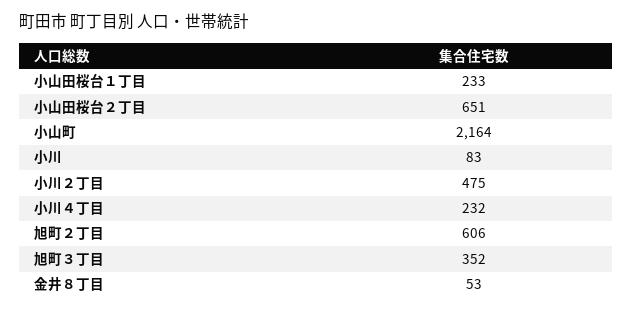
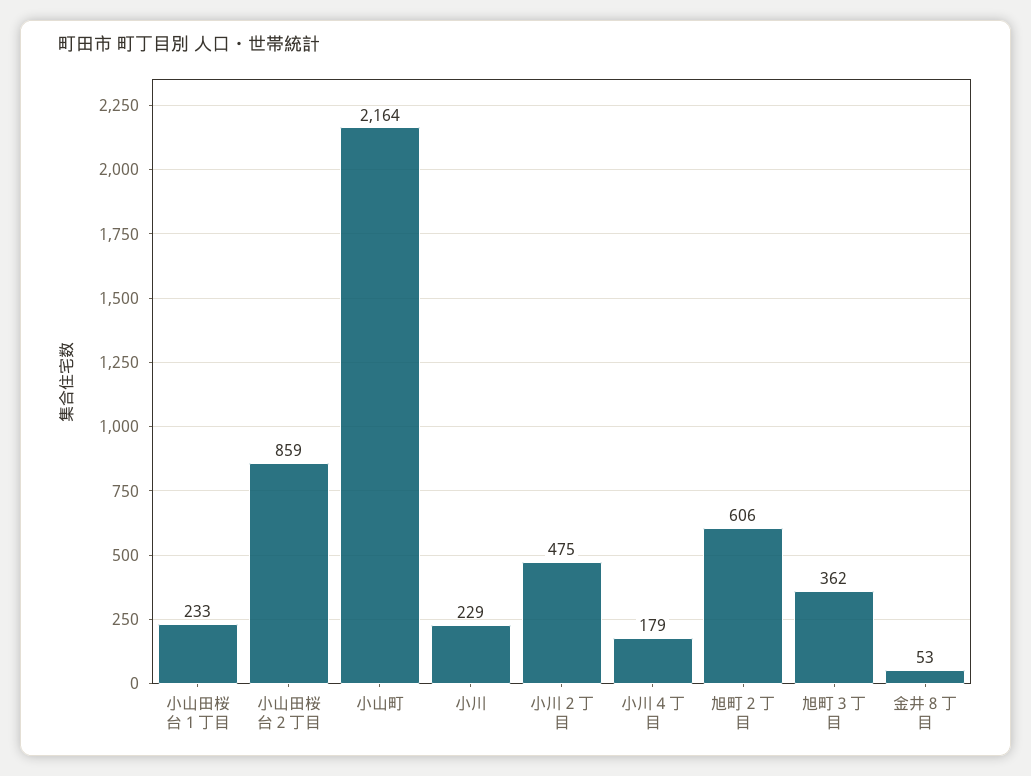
小山田桜台２丁目: 651 -> 859
小川: 83 -> 229
小川４丁目: 232 -> 179
旭町３丁目: 352 -> 362

